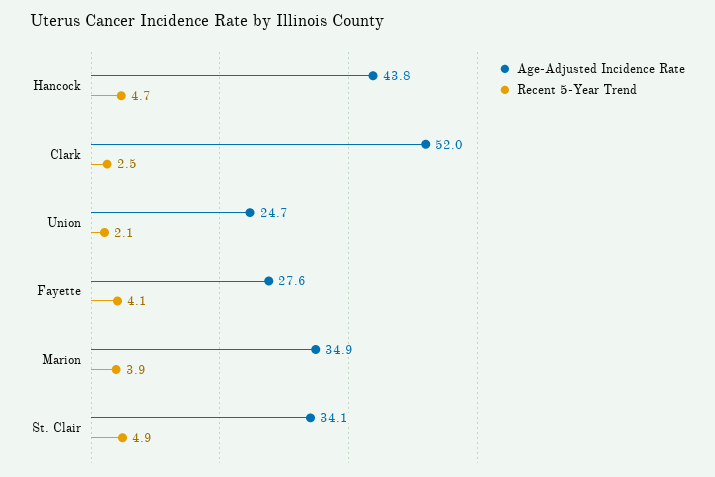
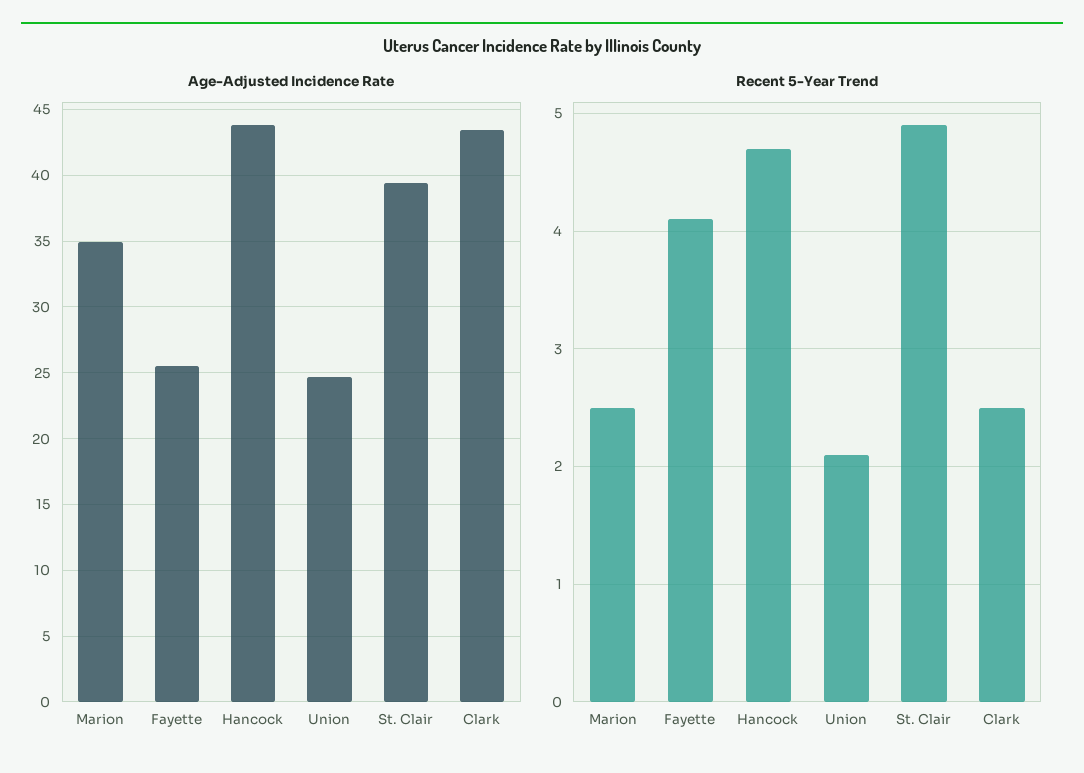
Age-Adjusted Incidence Rate, Clark: 52 -> 43.5
Age-Adjusted Incidence Rate, Fayette: 27.6 -> 25.5
Recent 5-Year Trend, Marion: 3.9 -> 2.5
Age-Adjusted Incidence Rate, St. Clair: 34.1 -> 39.5

